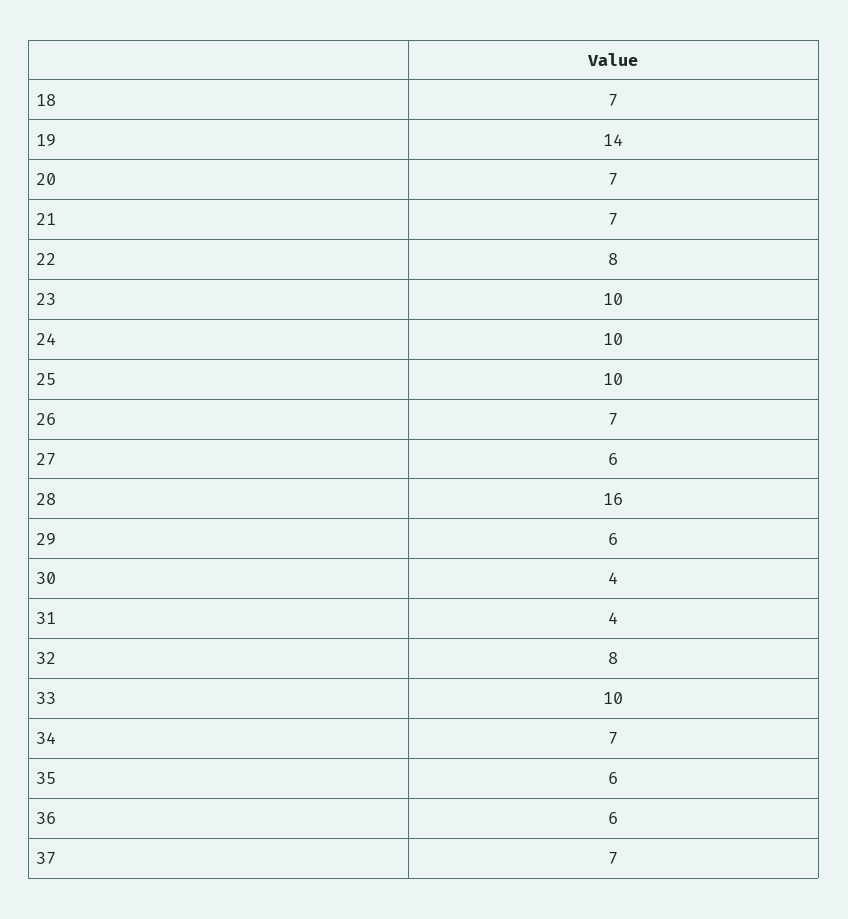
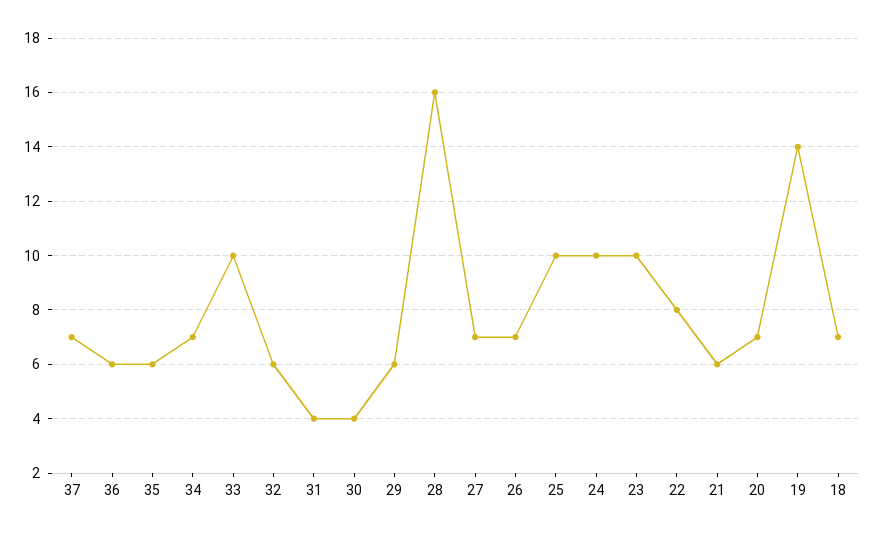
21: 7 -> 6
27: 6 -> 7
32: 8 -> 6

